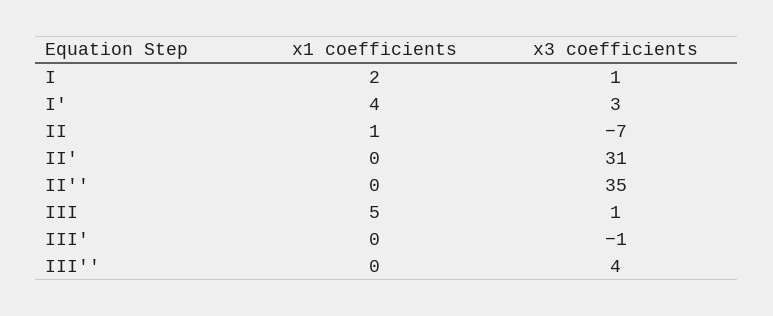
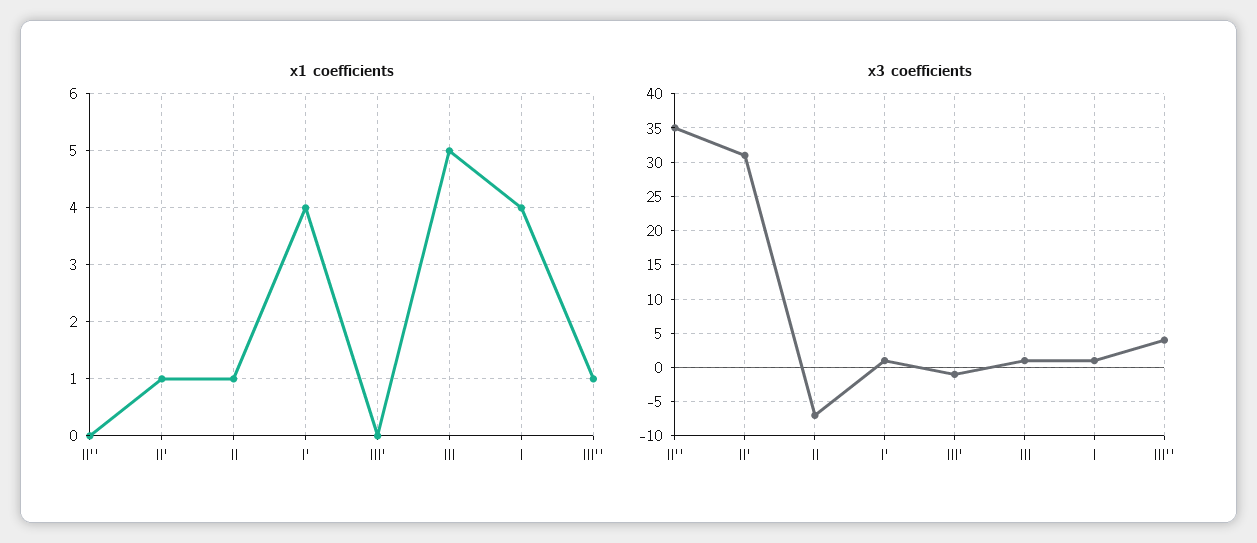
x1 coefficients, I: 2 -> 4
x3 coefficients, I': 3 -> 1
x1 coefficients, II': 0 -> 1
x1 coefficients, III'': 0 -> 1

